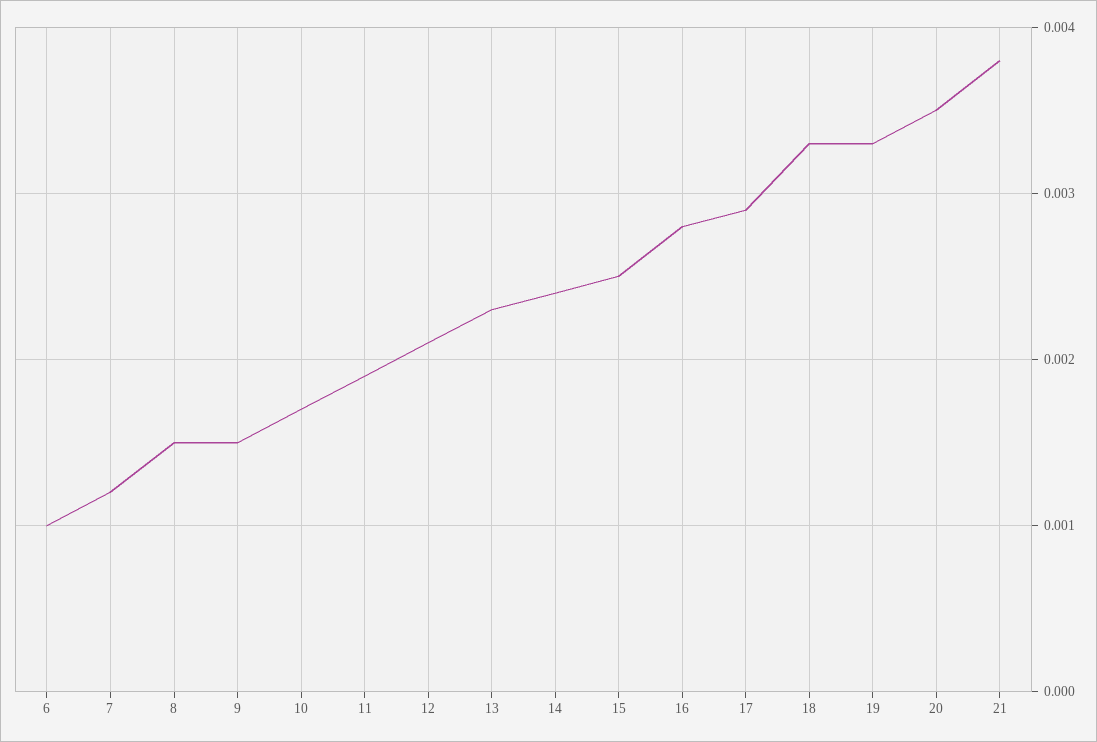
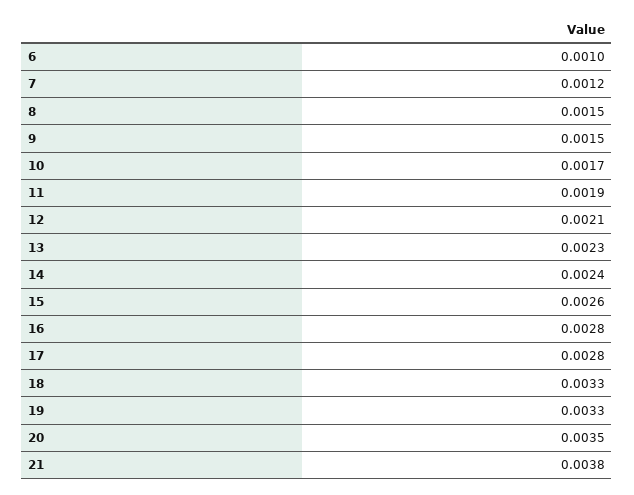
15: 0.0025 -> 0.0026
17: 0.0029 -> 0.0028

